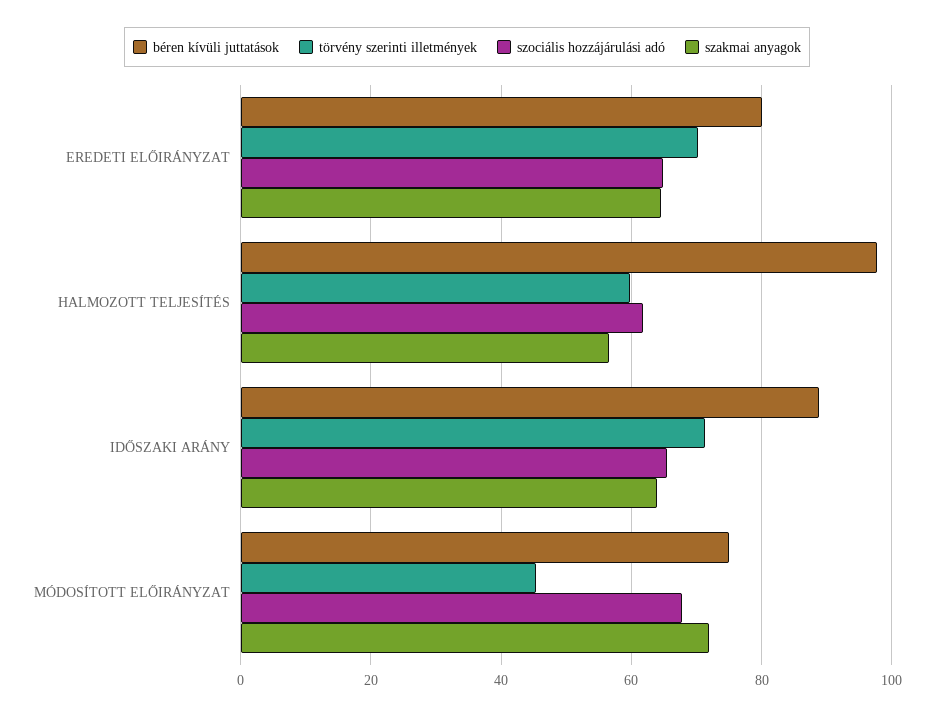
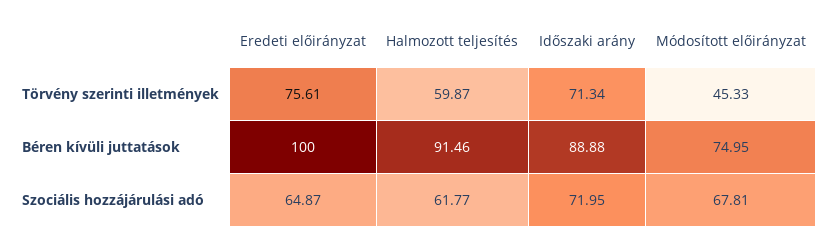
béren kívüli juttatások, EREDETI ELŐIRÁNYZAT: 80 -> 100
törvény szerinti illetmények, EREDETI ELŐIRÁNYZAT: 70 -> 75.61
szakmai anyagok, EREDETI ELŐIRÁNYZAT: 64 -> none
béren kívüli juttatások, HALMOZOTT TELJESÍTÉS: 98 -> 91.46
szakmai anyagok, HALMOZOTT TELJESÍTÉS: 56 -> none
szociális hozzájárulási adó, IDŐSZAKI ARÁNY: 66 -> 71.95
szakmai anyagok, IDŐSZAKI ARÁNY: 64 -> none
szakmai anyagok, MÓDOSÍTOTT ELŐIRÁNYZAT: 72 -> none

